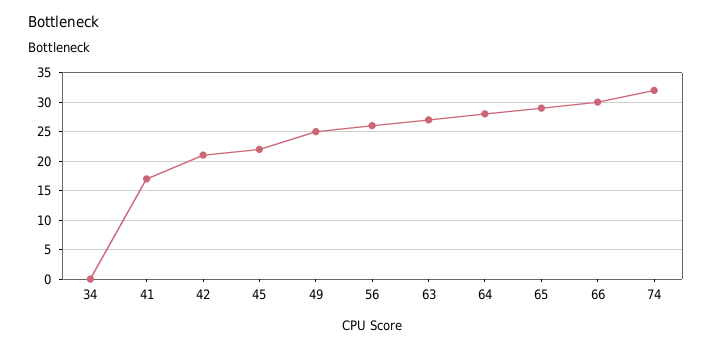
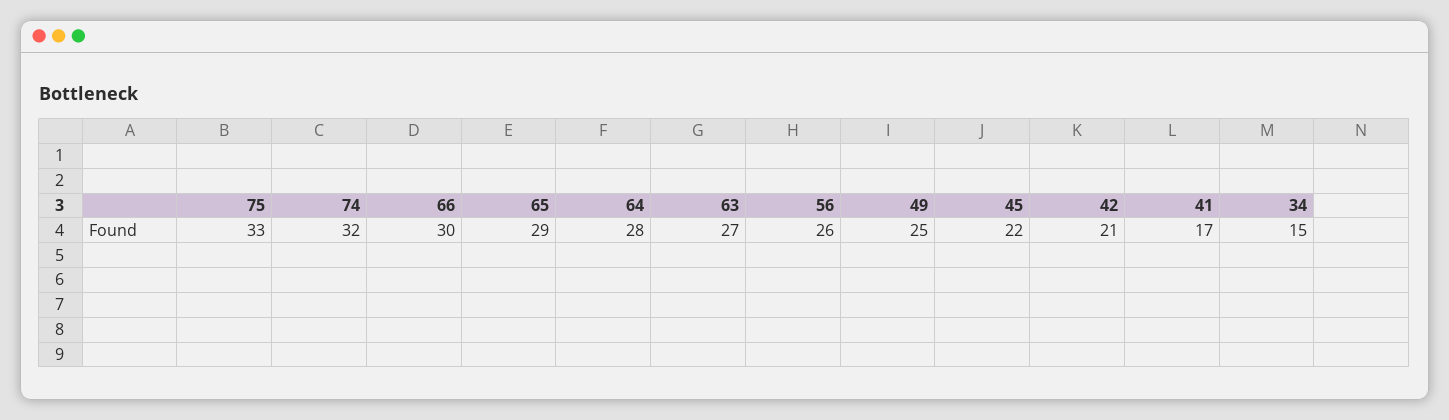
34: 0 -> 15
75: none -> 33

